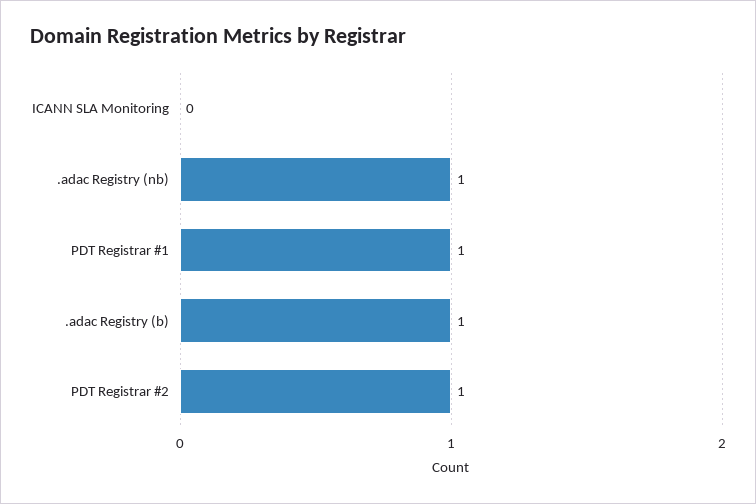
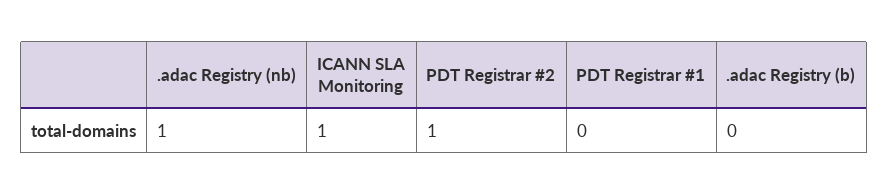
ICANN SLA Monitoring: 0 -> 1
PDT Registrar #1: 1 -> 0
.adac Registry (b): 1 -> 0

